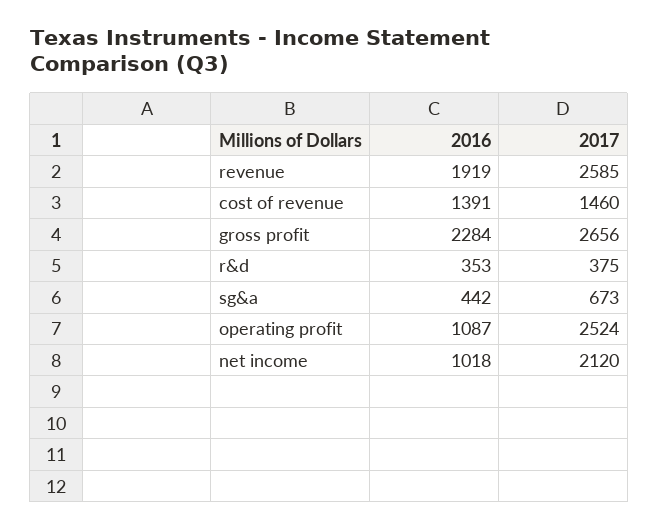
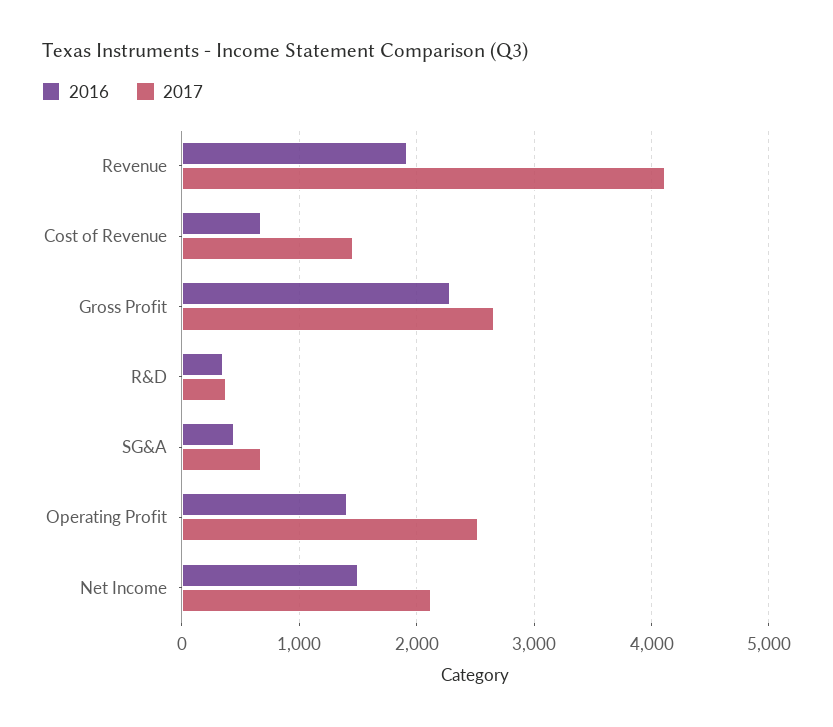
2017, revenue: 2585 -> 4100
2016, cost of revenue: 1391 -> 700
2016, operating profit: 1087 -> 1400
2016, net income: 1018 -> 1500

